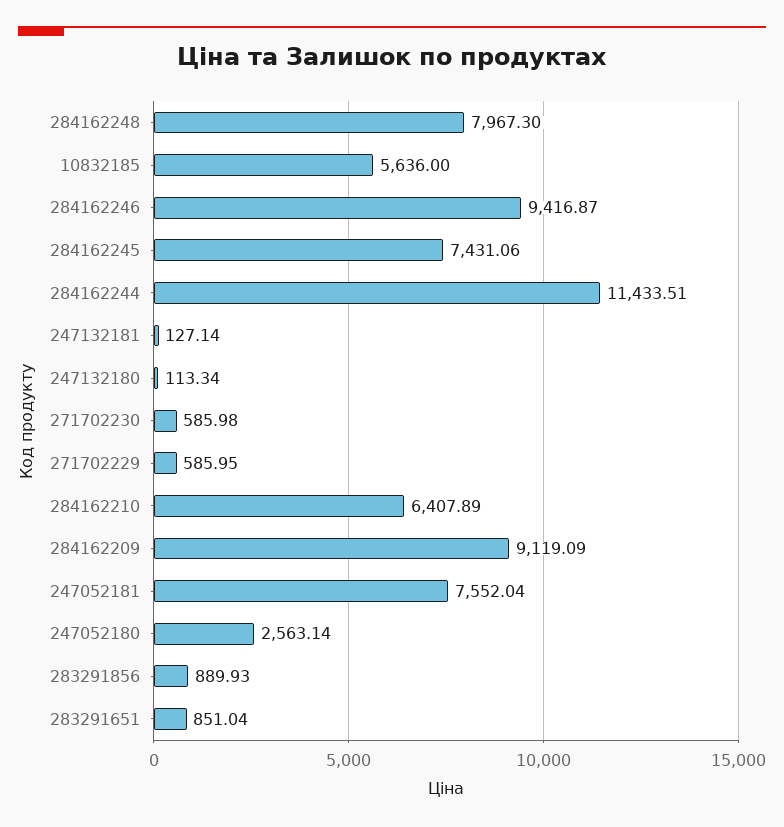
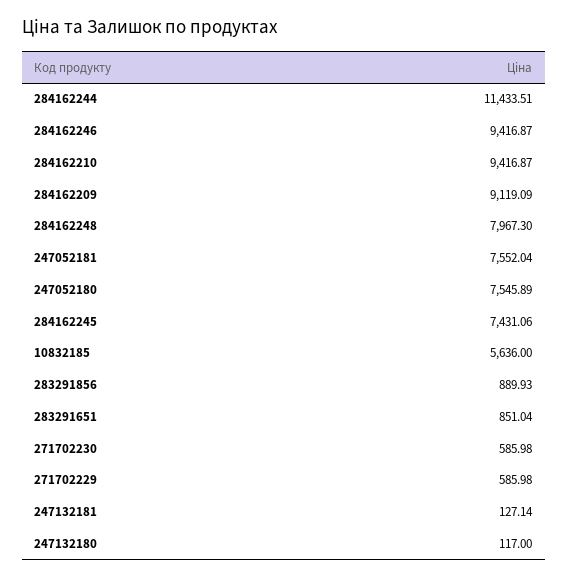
247132180: 113.34 -> 117
271702229: 585.95 -> 585.98
284162210: 6407.89 -> 9416.87
247052180: 2563.14 -> 7545.89

